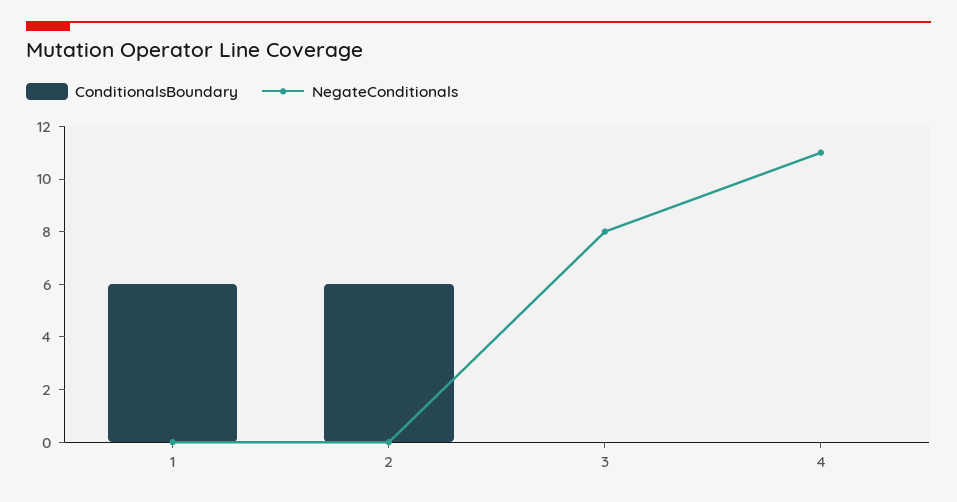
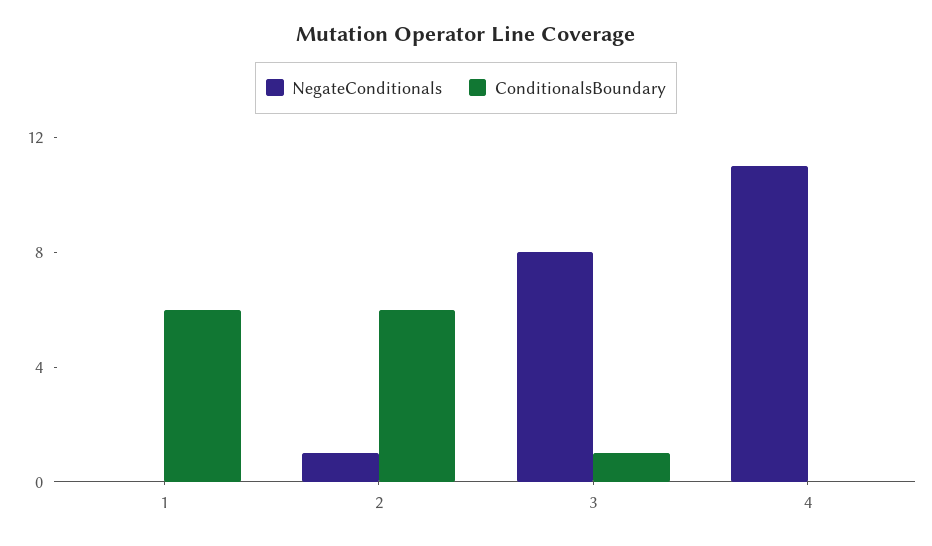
NegateConditionals, 2: 0 -> 1
ConditionalsBoundary, 3: 0 -> 1

